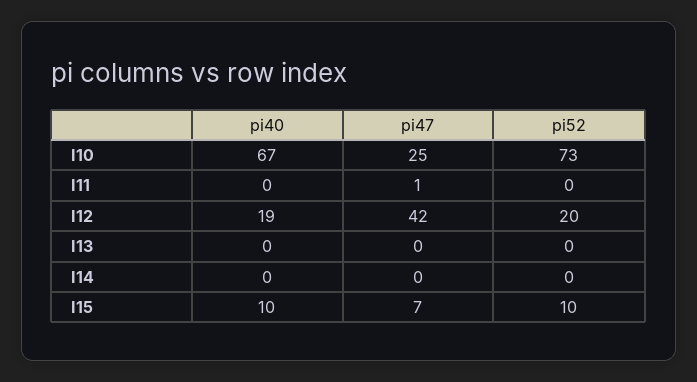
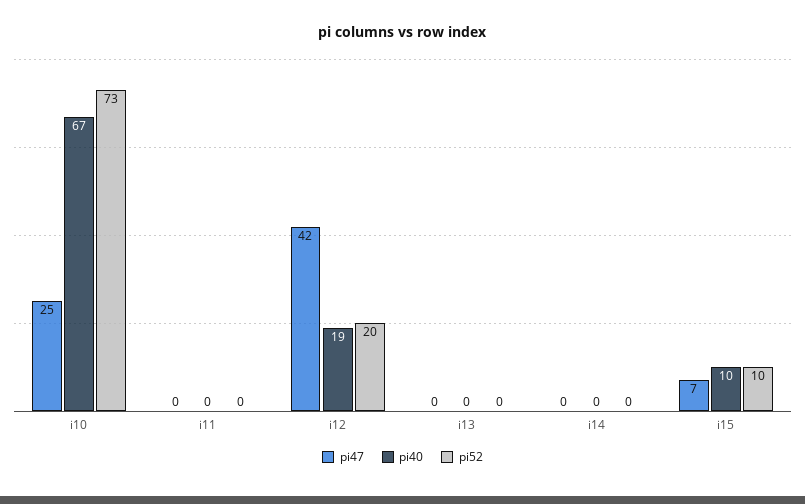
pi47, I11: 1 -> 0

